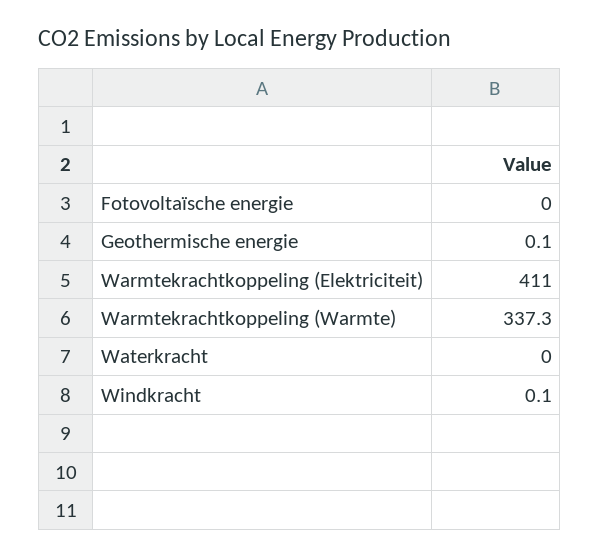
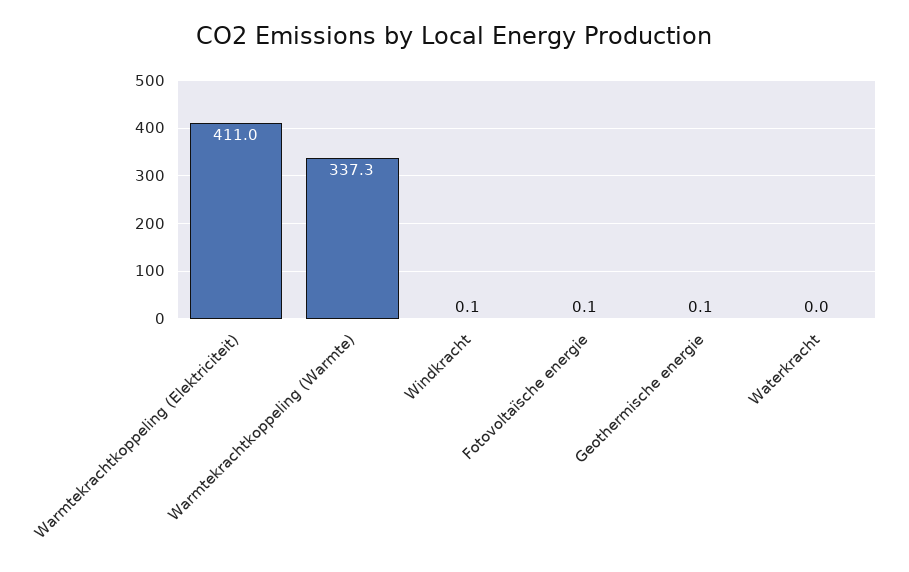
Fotovoltaïsche energie: 0 -> 0.1

